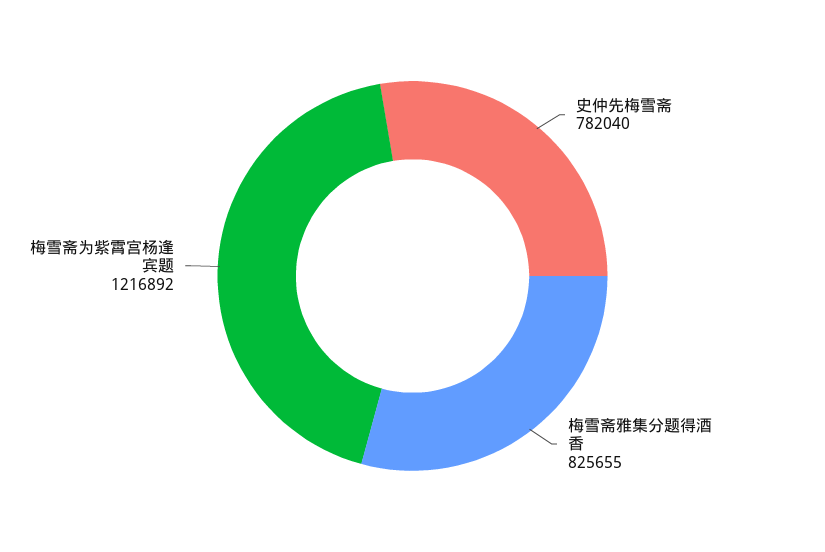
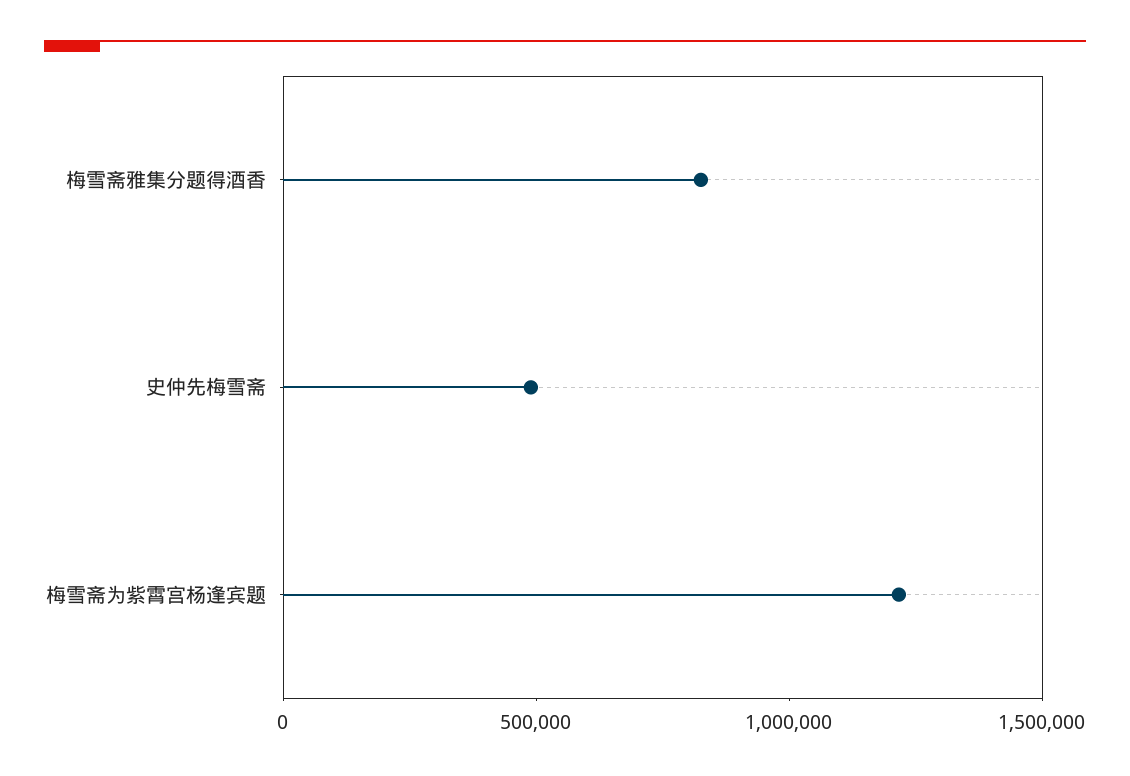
史仲先梅雪斋: 782040 -> 500000

